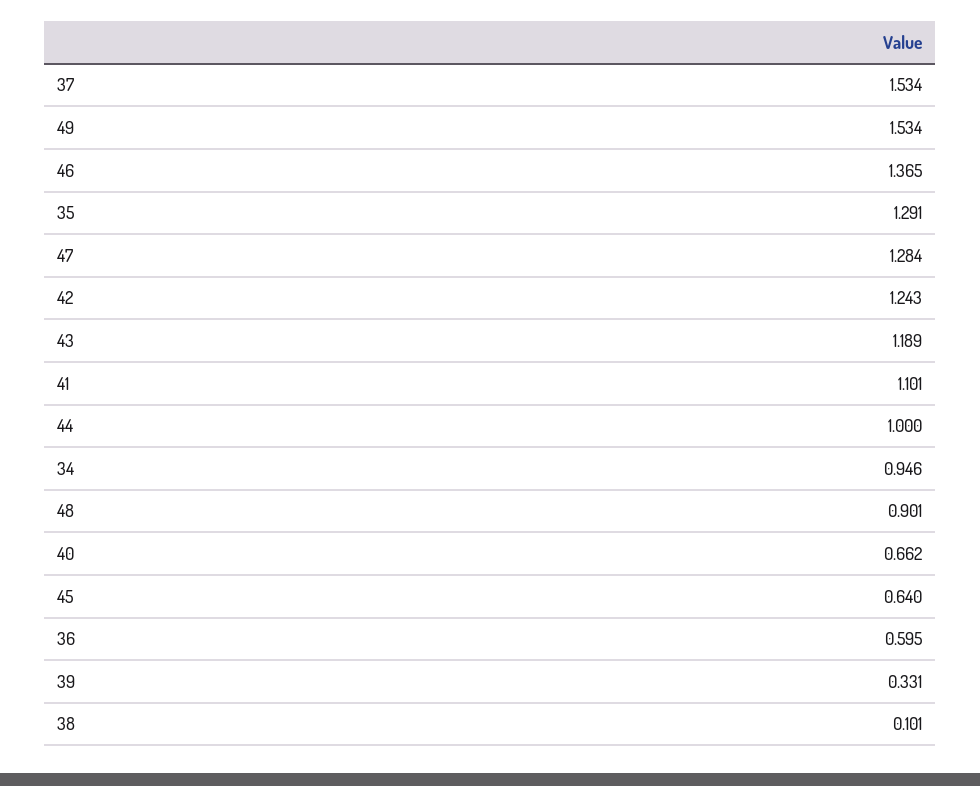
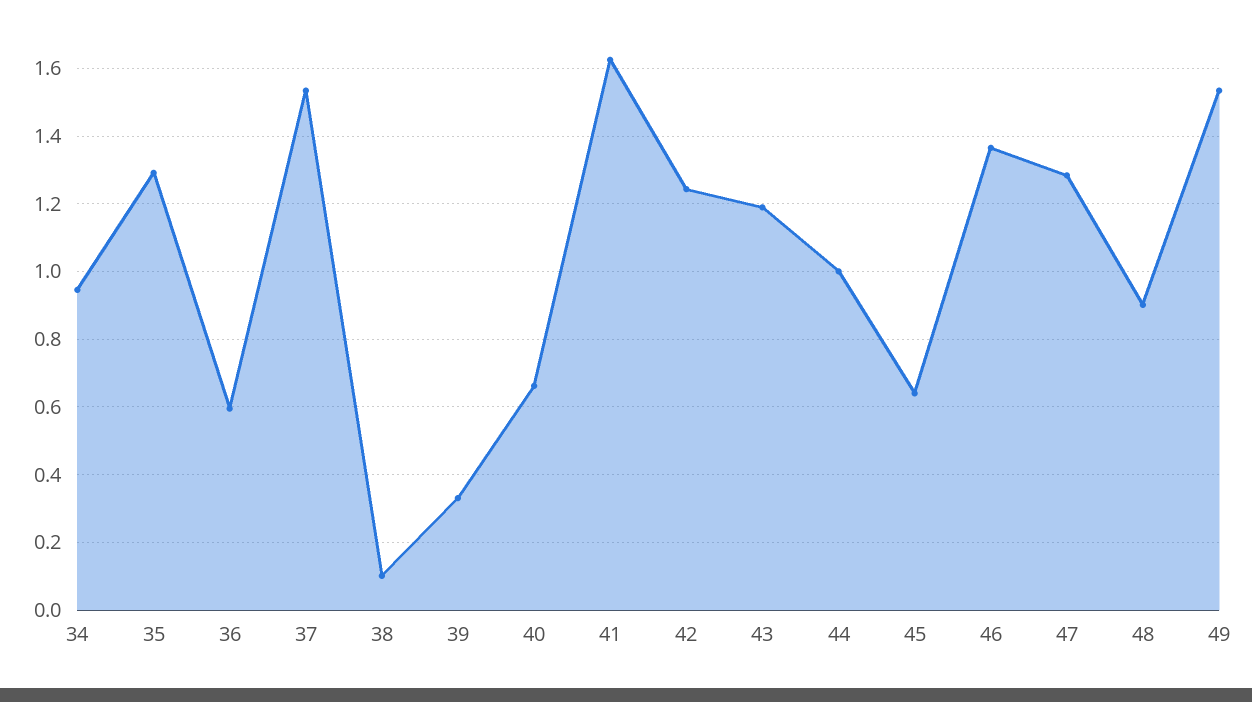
41: 1.101 -> 1.62

